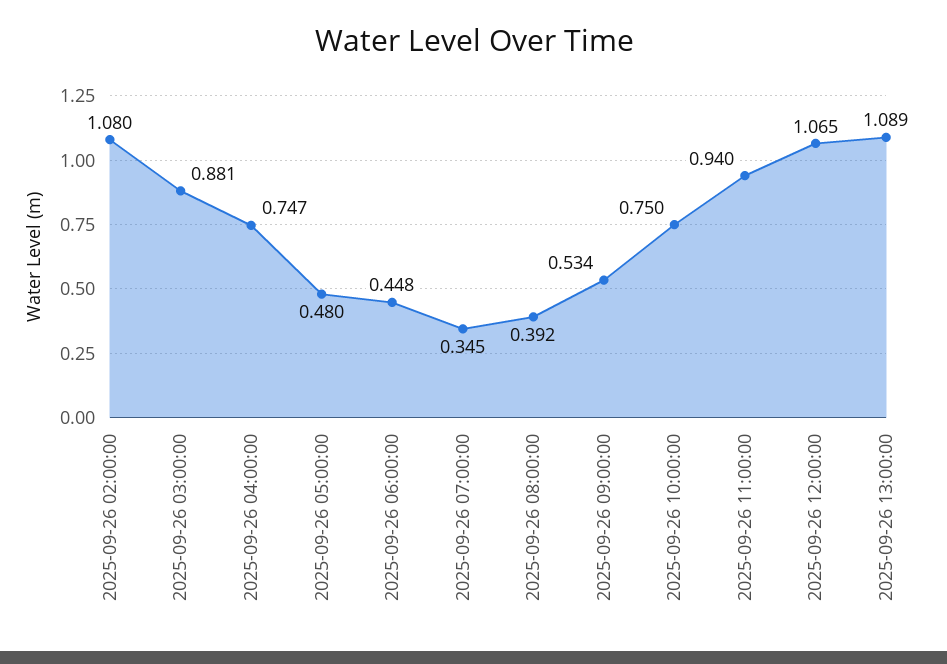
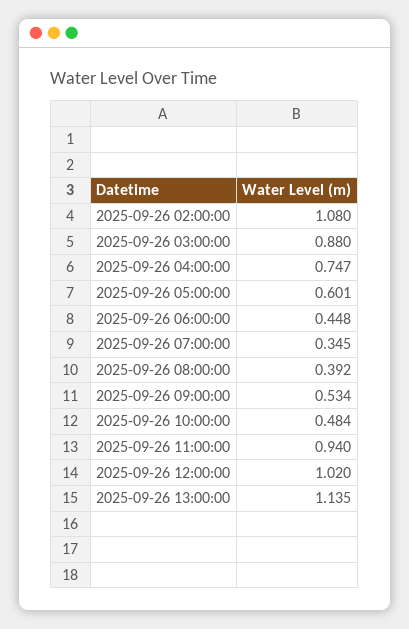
2025-09-26 03:00:00: 0.881 -> 0.88
2025-09-26 05:00:00: 0.48 -> 0.601
2025-09-26 10:00:00: 0.75 -> 0.484
2025-09-26 12:00:00: 1.065 -> 1.02
2025-09-26 13:00:00: 1.089 -> 1.135

